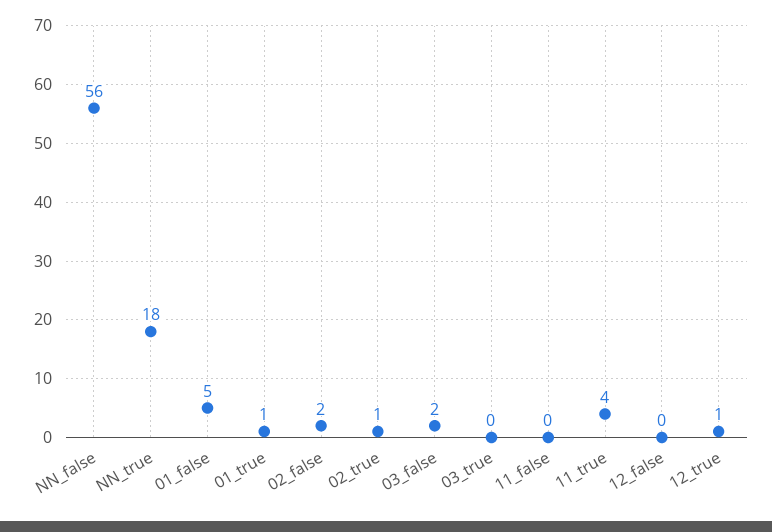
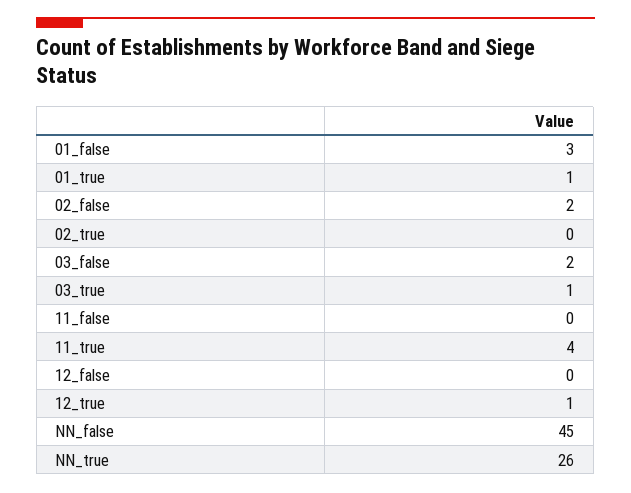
NN_false: 56 -> 45
NN_true: 18 -> 26
01_false: 5 -> 3
02_true: 1 -> 0
03_true: 0 -> 1

